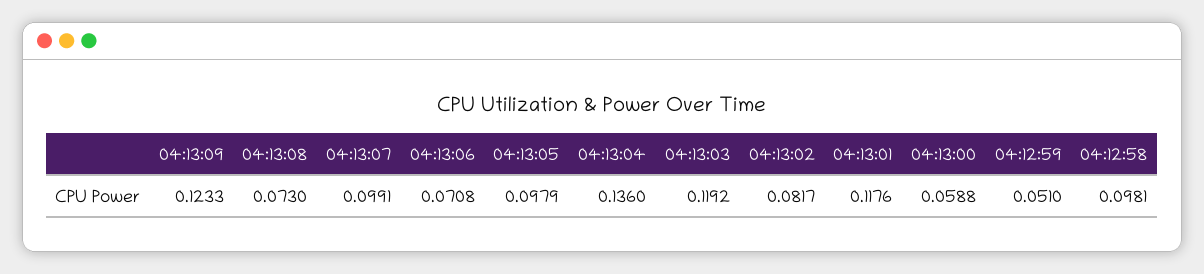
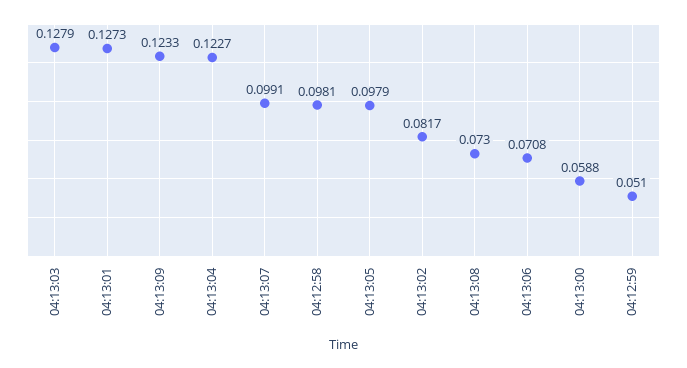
04:13:04: 0.136 -> 0.1227
04:13:03: 0.1192 -> 0.1279
04:13:01: 0.1176 -> 0.1273

